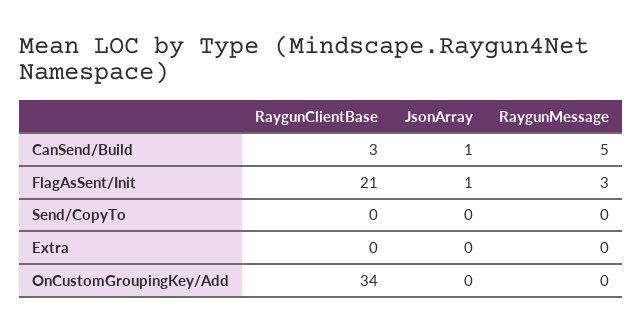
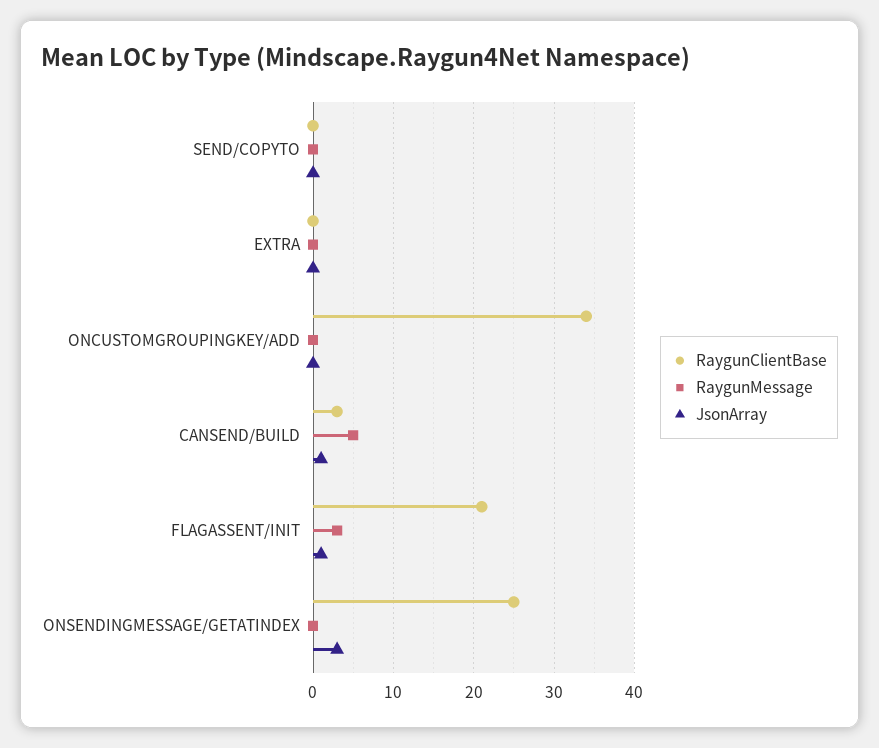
RaygunClientBase, ONSENDINGMESSAGE/GETATINDEX: none -> 25
RaygunMessage, ONSENDINGMESSAGE/GETATINDEX: none -> 0
JsonArray, ONSENDINGMESSAGE/GETATINDEX: none -> 3

